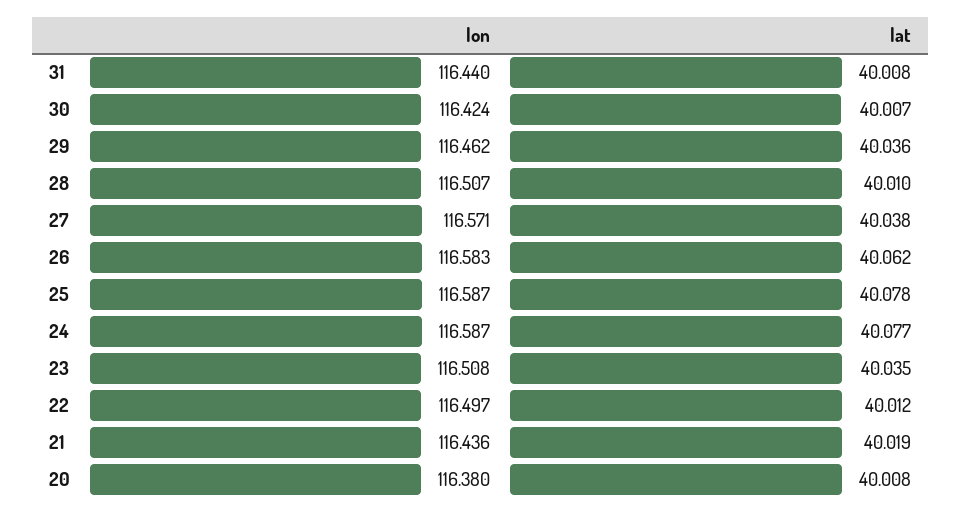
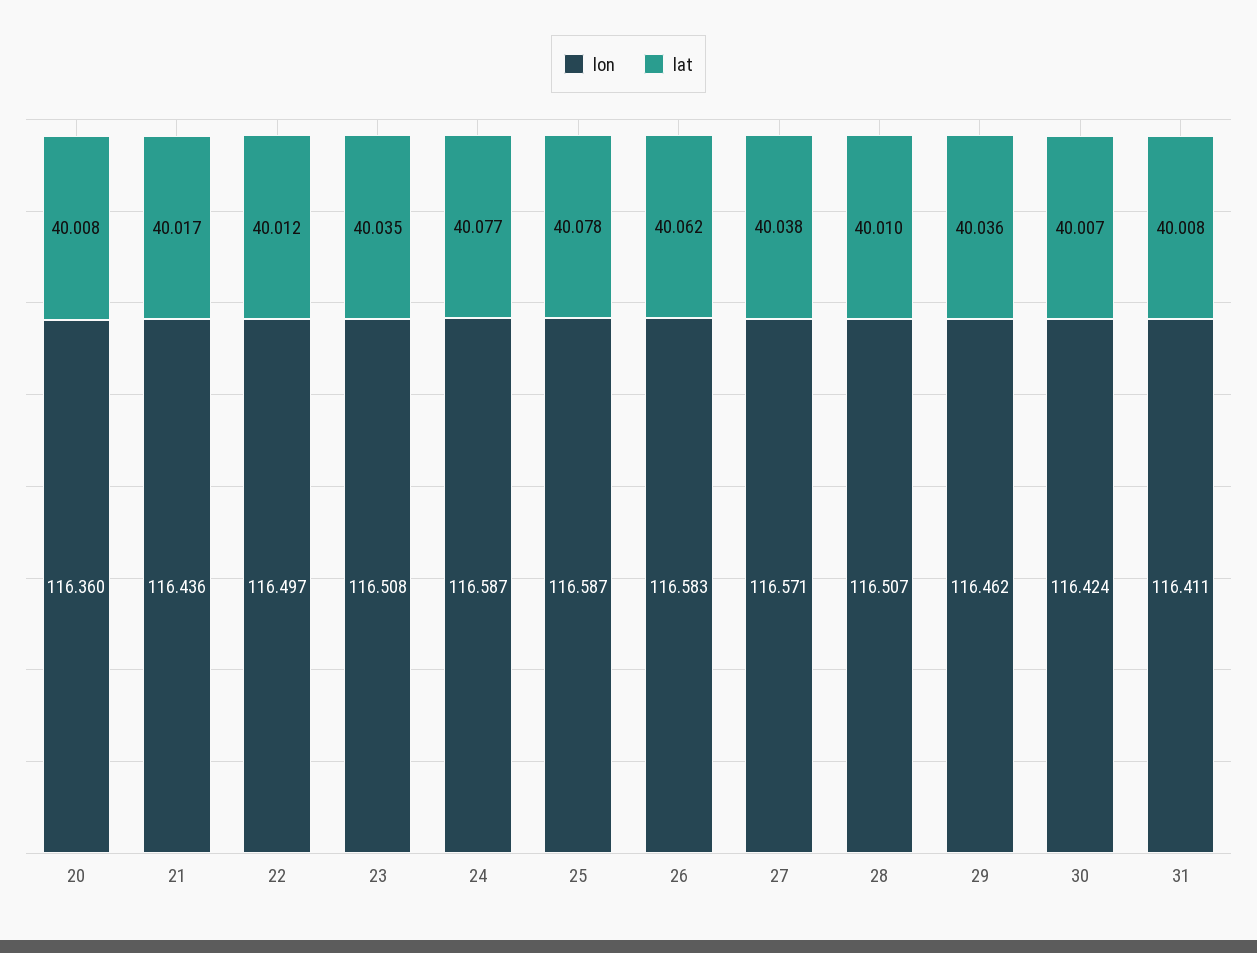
lon, 31: 116.44 -> 116.411
lat, 21: 40.019 -> 40.017
lon, 20: 116.38 -> 116.36

